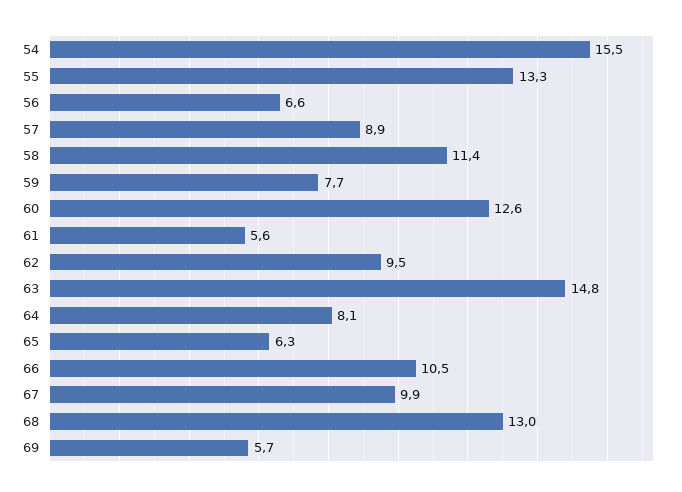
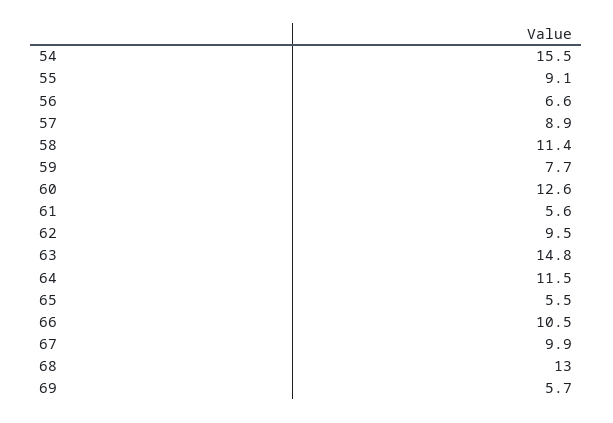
55: 13.3 -> 9.1
64: 8.1 -> 11.5
65: 6.3 -> 5.5

